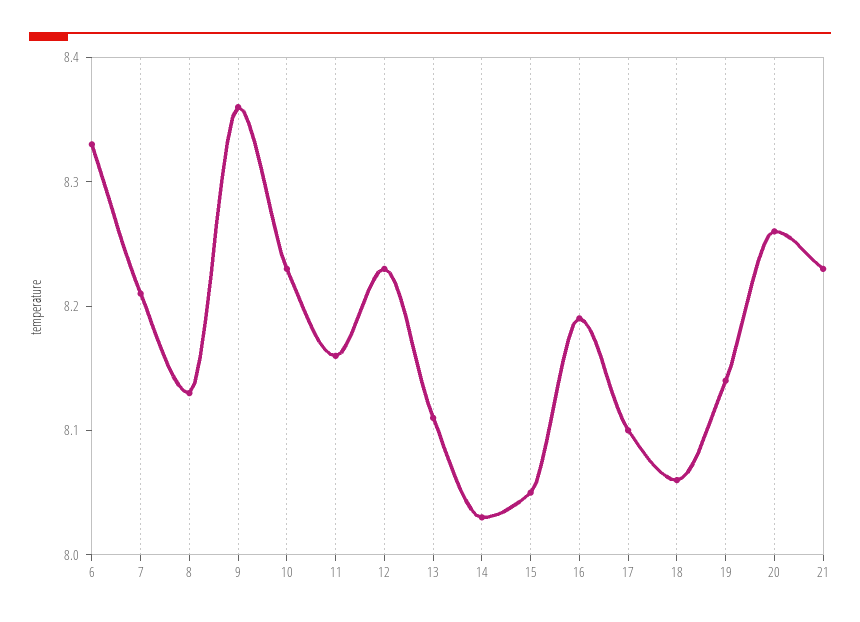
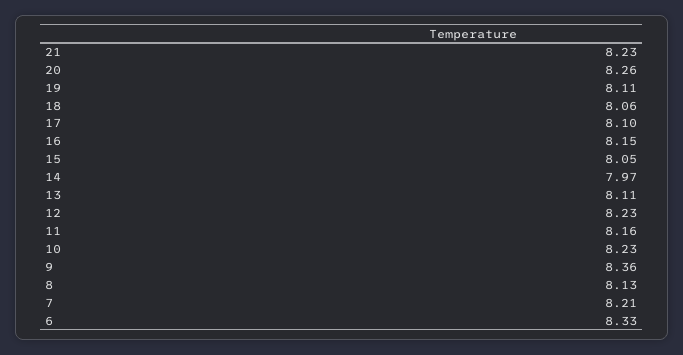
14: 8.03 -> 7.97
16: 8.19 -> 8.15
19: 8.14 -> 8.11

